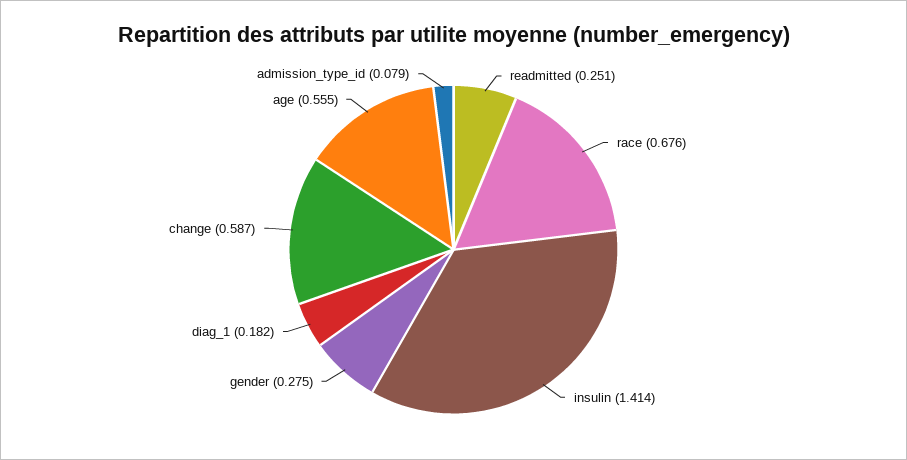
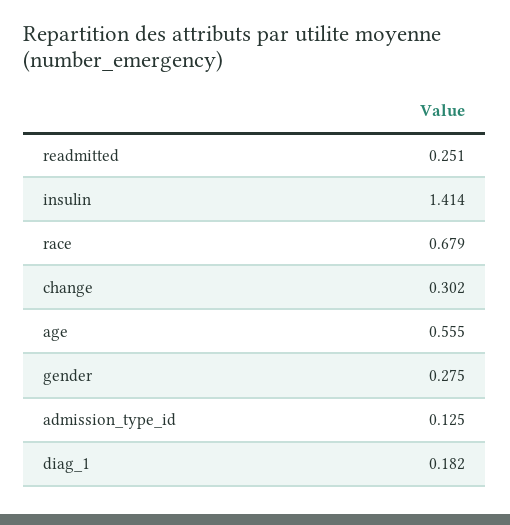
race: 0.676 -> 0.679
change: 0.587 -> 0.302
admission_type_id: 0.079 -> 0.125

